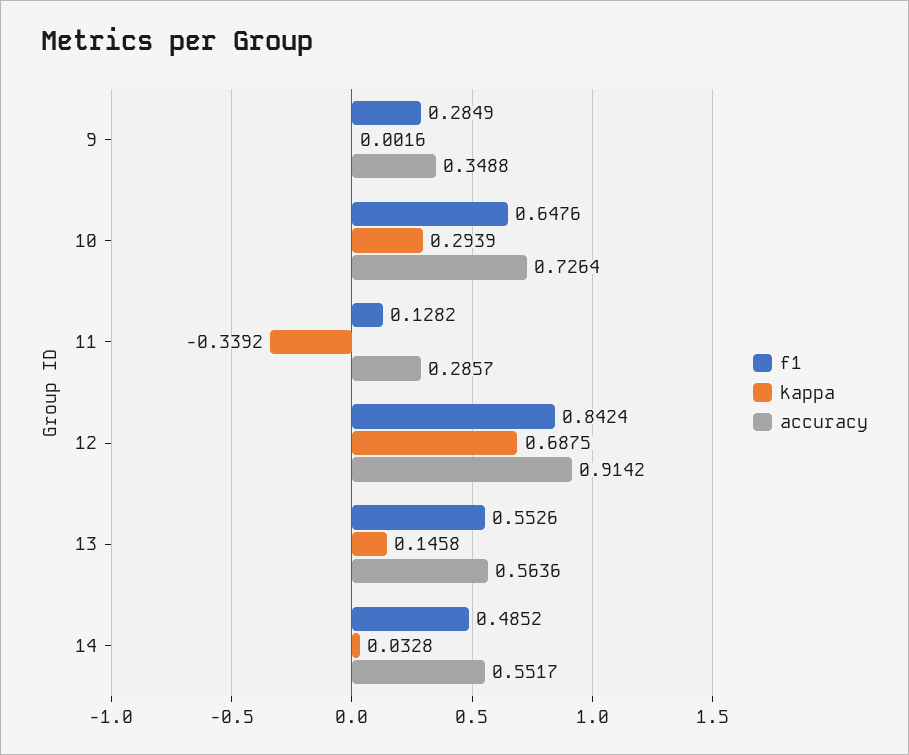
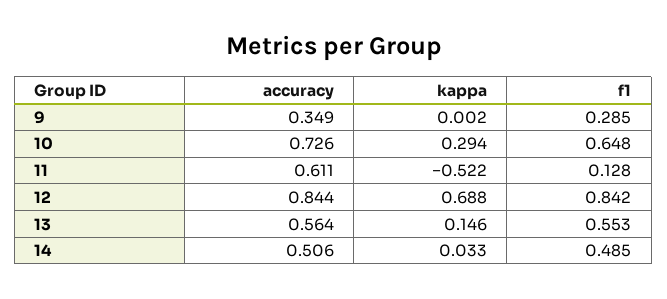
kappa, 11: -0.3392 -> -0.522
accuracy, 11: 0.2857 -> 0.611
accuracy, 12: 0.9142 -> 0.844
accuracy, 14: 0.5517 -> 0.506

